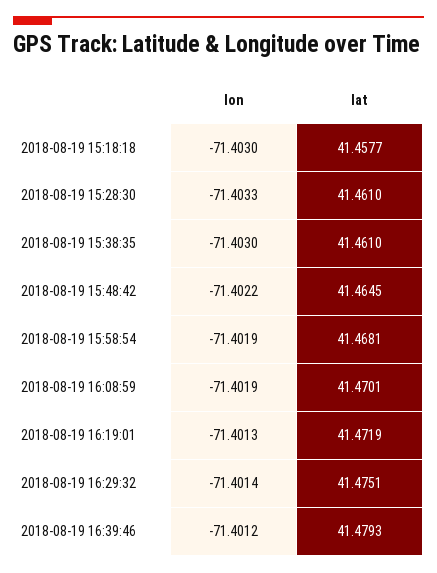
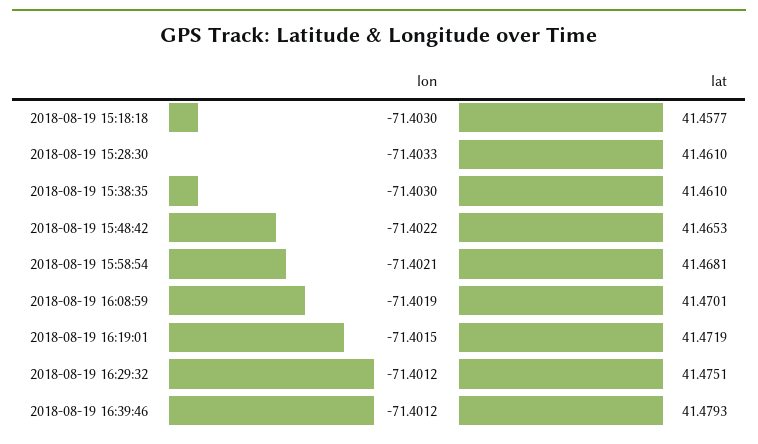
lat, 2018-08-19 15:48:42: 41.4645 -> 41.4653
lon, 2018-08-19 15:58:54: -71.4019 -> -71.4021
lon, 2018-08-19 16:19:01: -71.4013 -> -71.4015
lon, 2018-08-19 16:29:32: -71.4014 -> -71.4012

